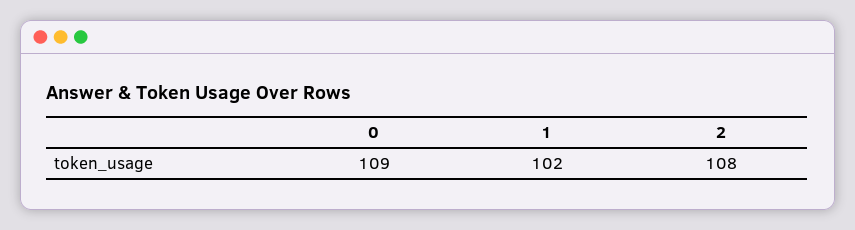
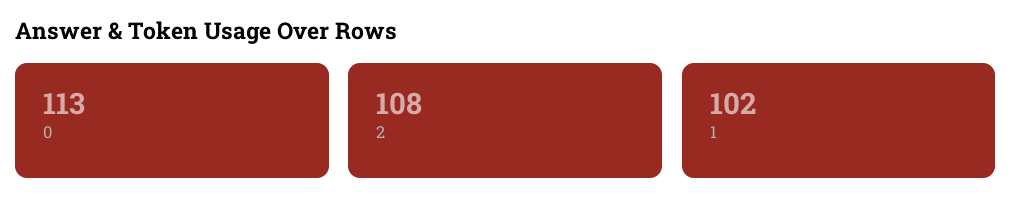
0: 109 -> 113

